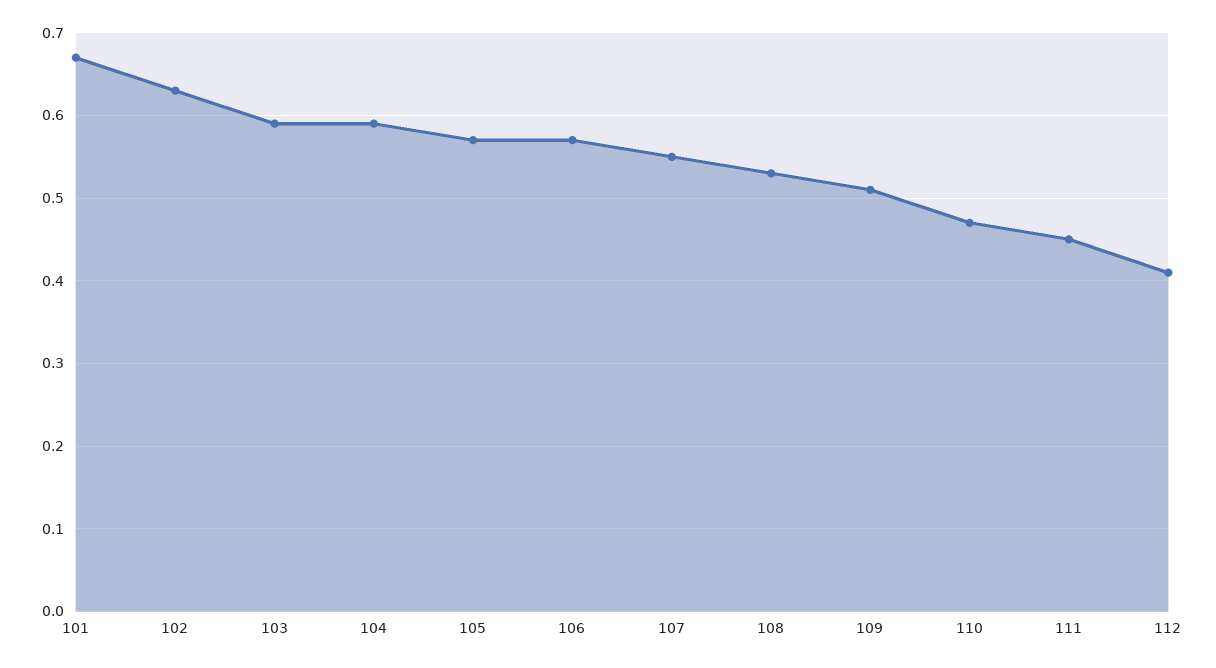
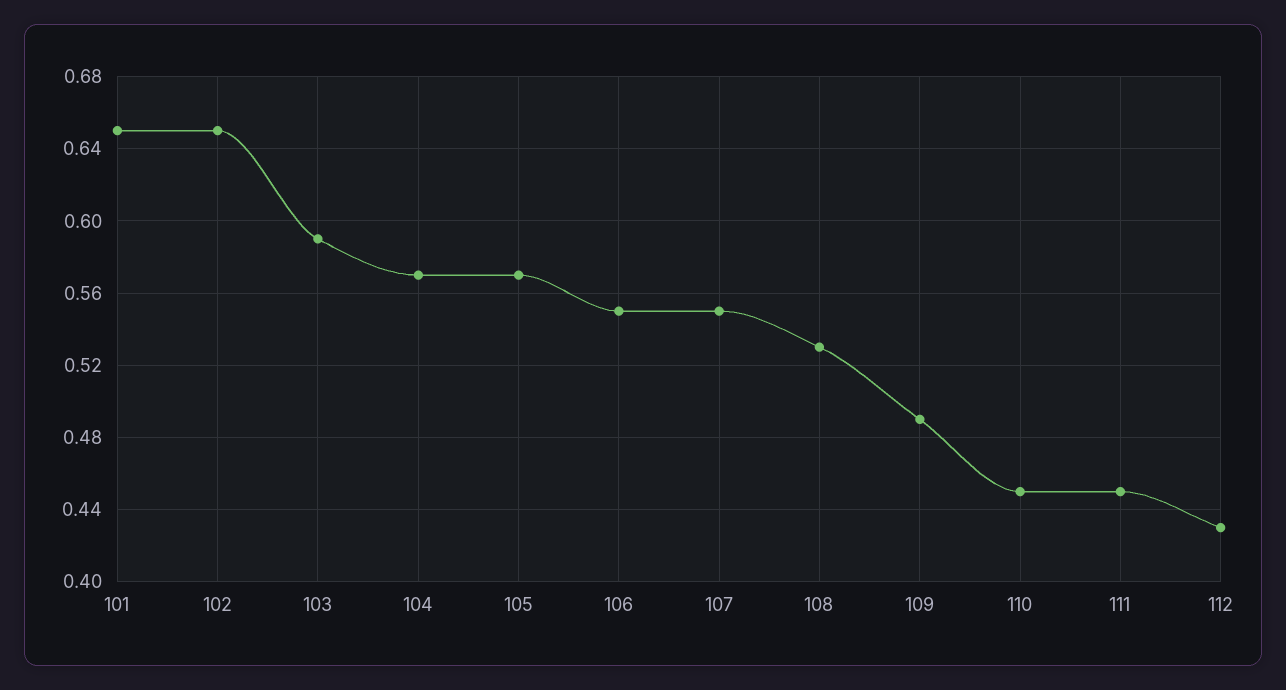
101: 0.67 -> 0.65
102: 0.63 -> 0.65
104: 0.59 -> 0.57
106: 0.57 -> 0.55
109: 0.51 -> 0.49
110: 0.47 -> 0.45
112: 0.41 -> 0.43

